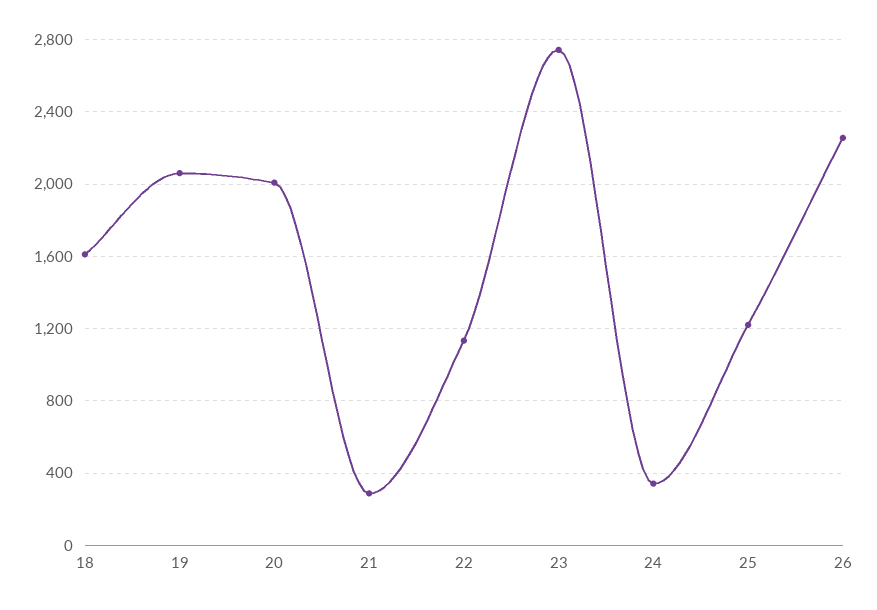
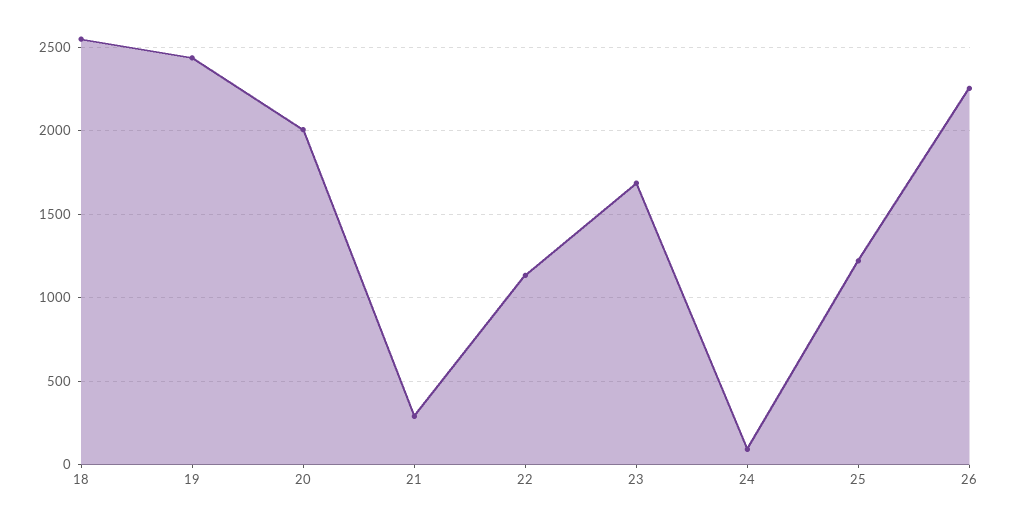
18: 1600 -> 2550
19: 2050 -> 2450
23: 2750 -> 1700
24: 350 -> 100

